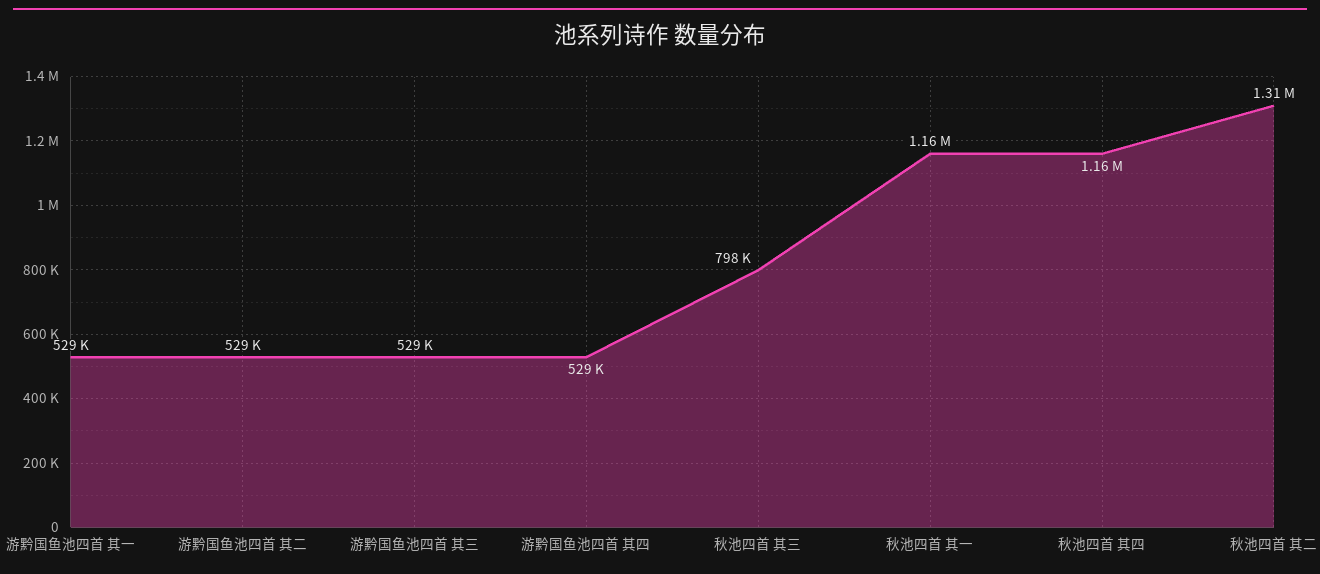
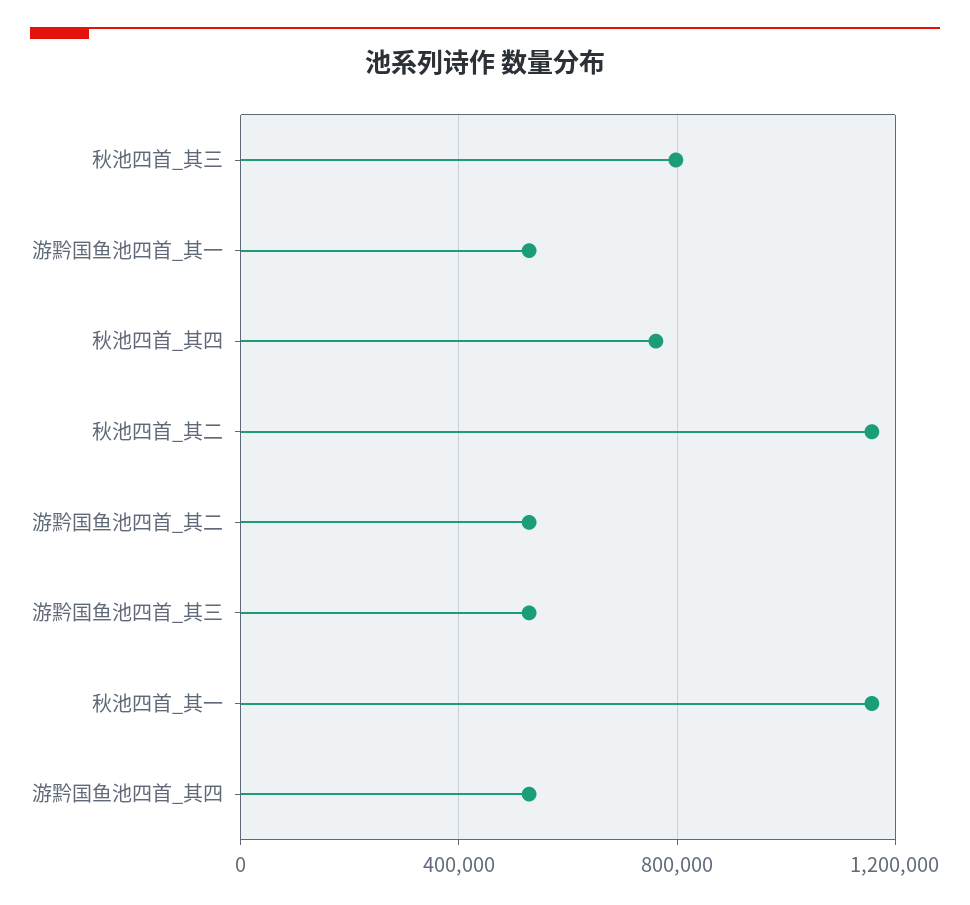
秋池四首 其四: 1160000 -> 750000
秋池四首 其二: 1310000 -> 1150000

